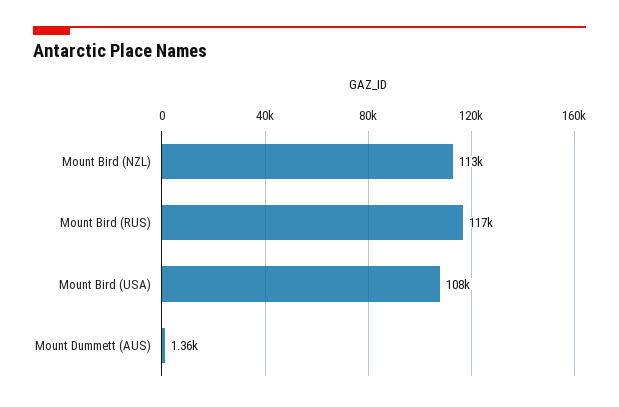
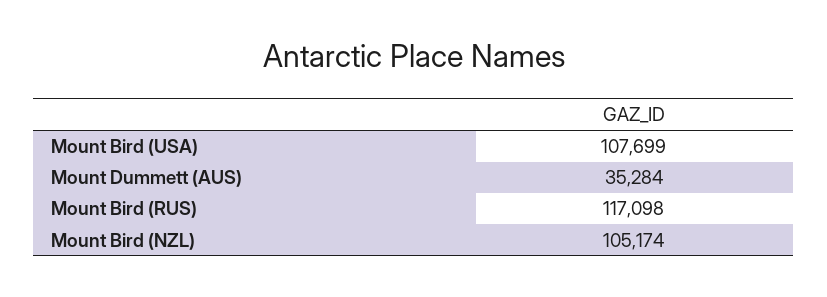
Mount Bird (NZL): 113000 -> 105174
Mount Dummett (AUS): 1360 -> 35284

